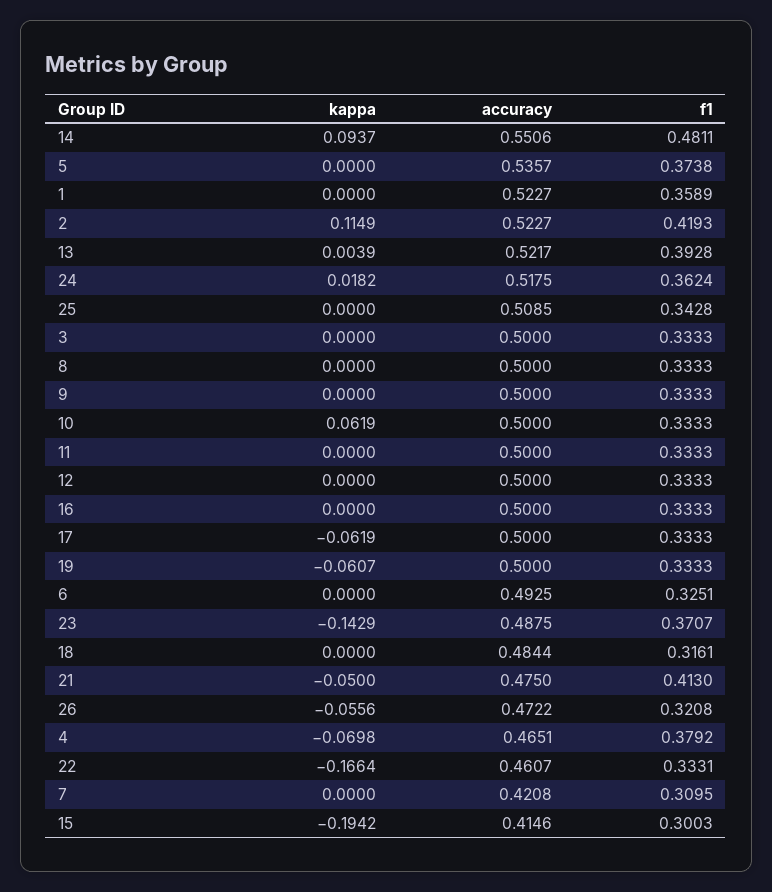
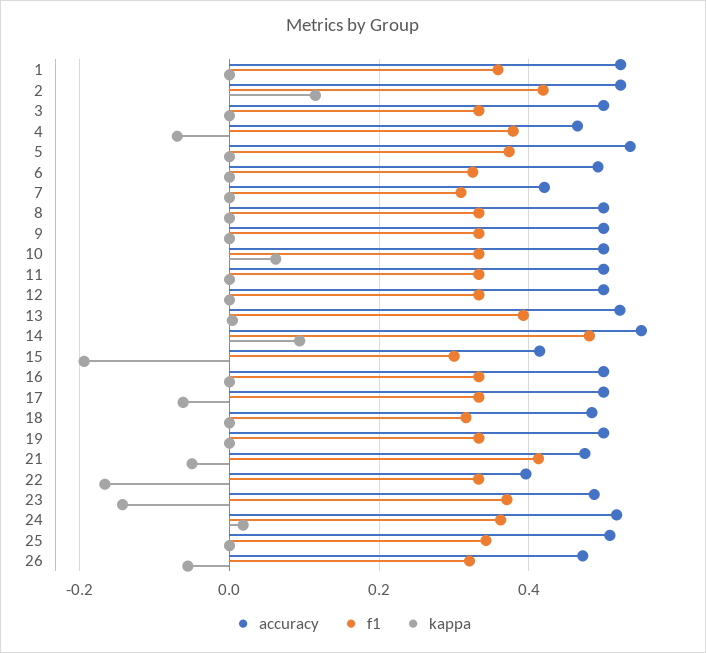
kappa, 19: -0.0607 -> 0
accuracy, 22: 0.4607 -> 0.4

